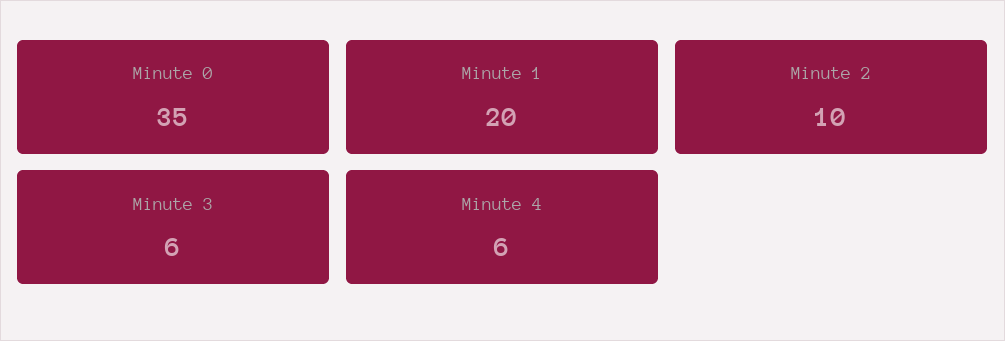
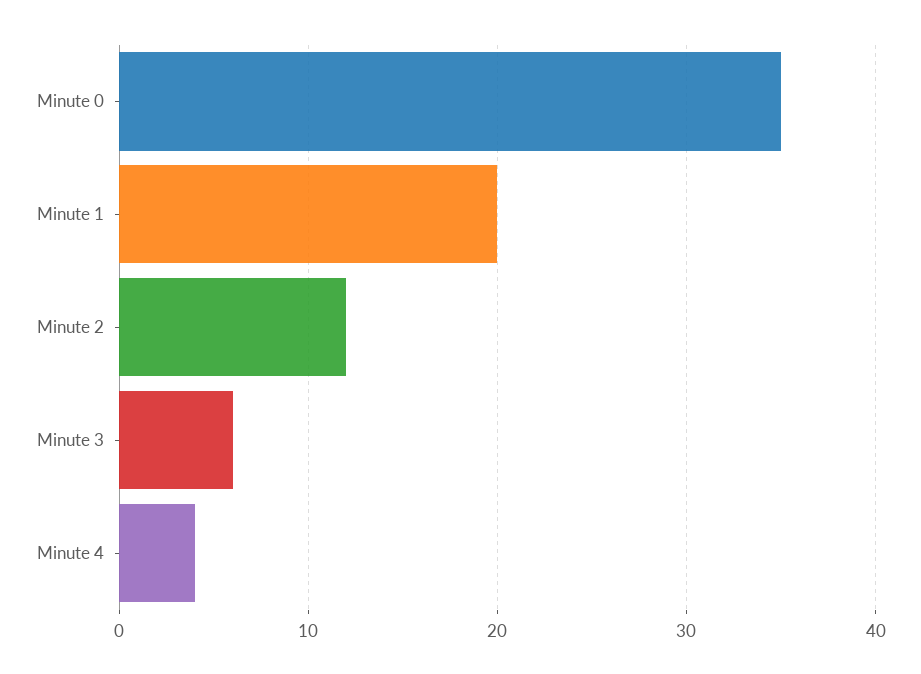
Minute 2: 10 -> 12
Minute 4: 6 -> 4

